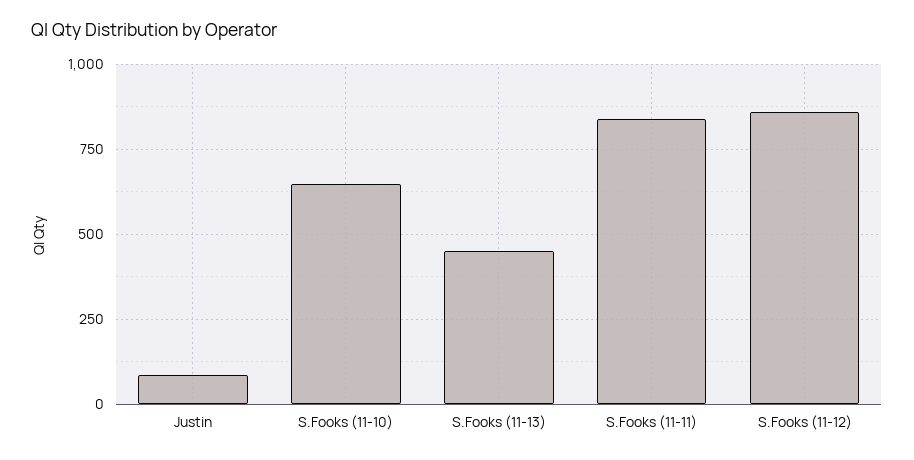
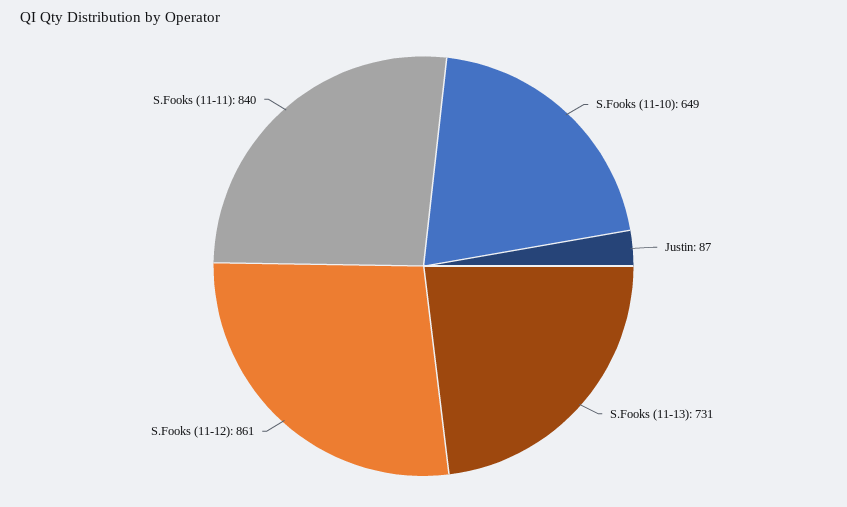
S.Fooks (11-13): 450 -> 731

